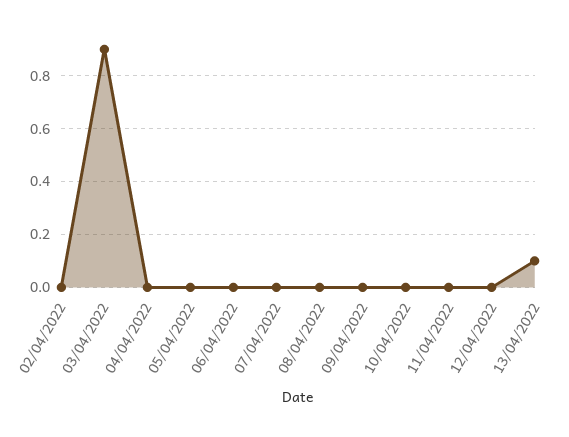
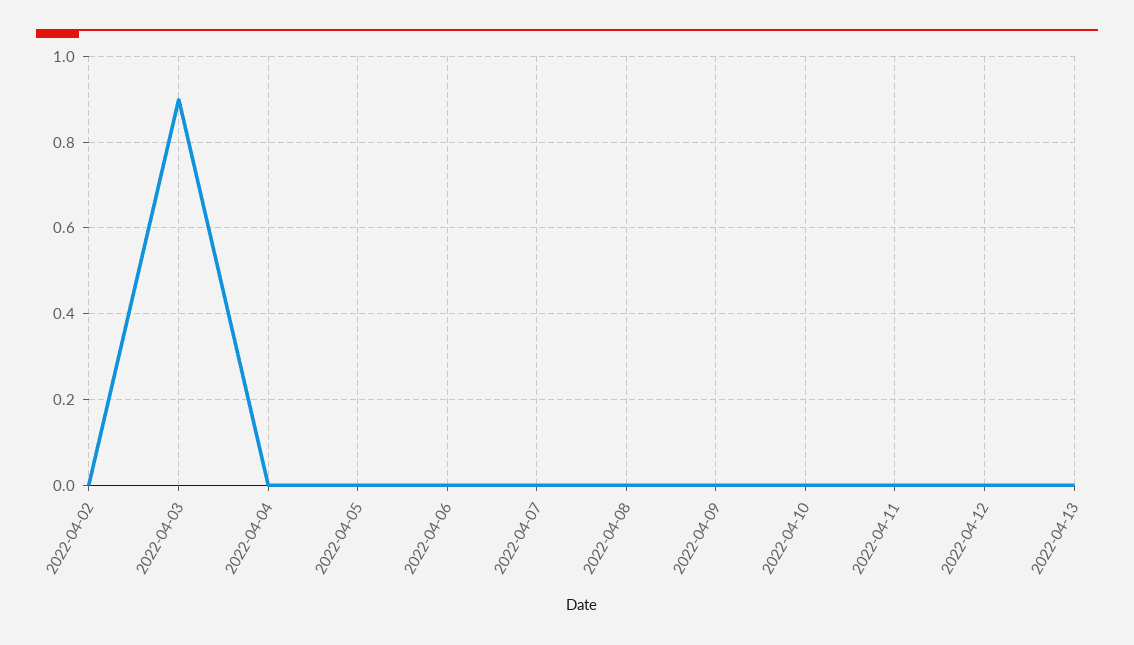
13/04/2022: 0.1 -> 0

